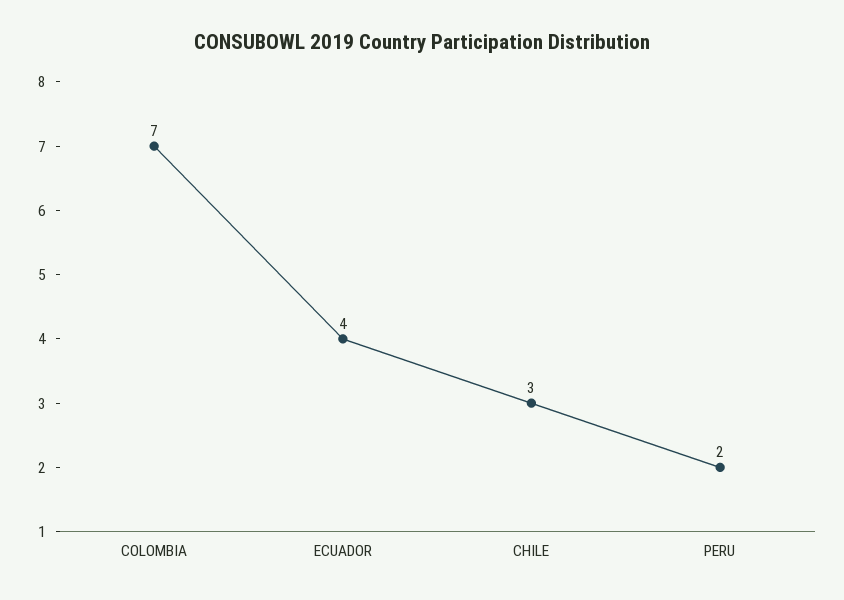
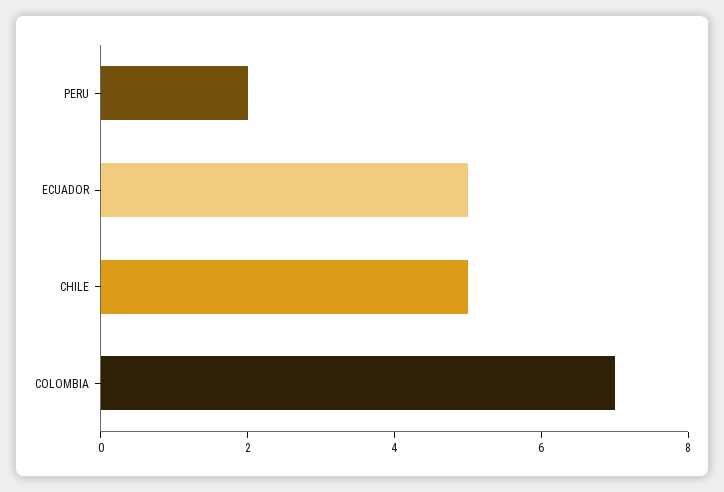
ECUADOR: 4 -> 5
CHILE: 3 -> 5

